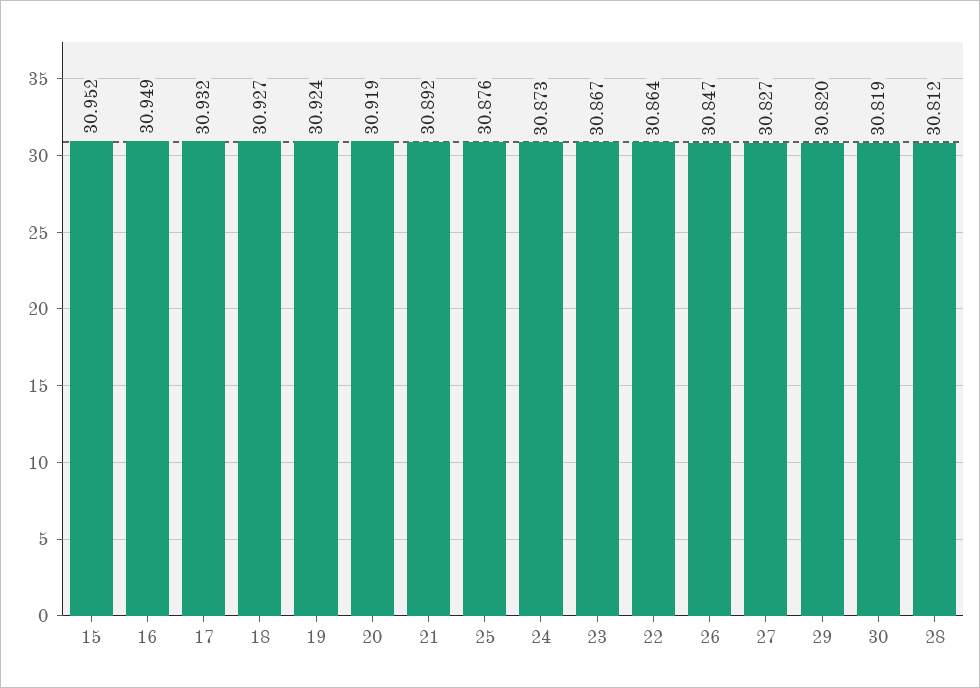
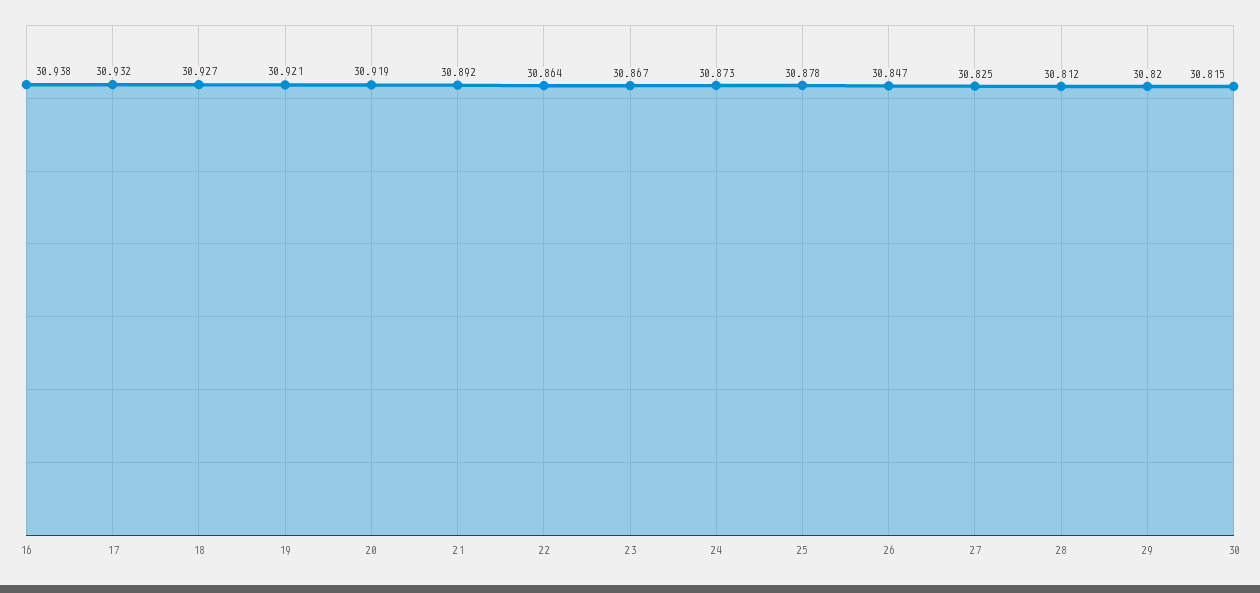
15: 30.952 -> none
16: 30.949 -> 30.938
19: 30.924 -> 30.921
25: 30.876 -> 30.878
27: 30.827 -> 30.825
30: 30.819 -> 30.815

